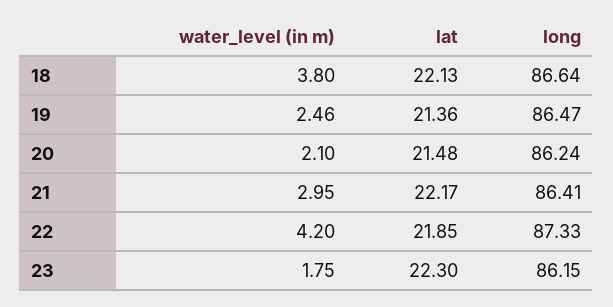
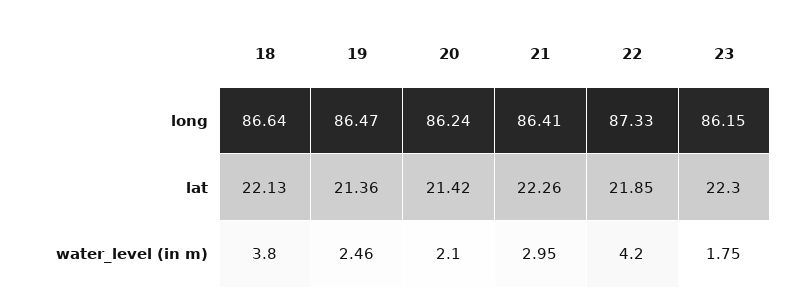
lat, 20: 21.48 -> 21.42
lat, 21: 22.17 -> 22.26

